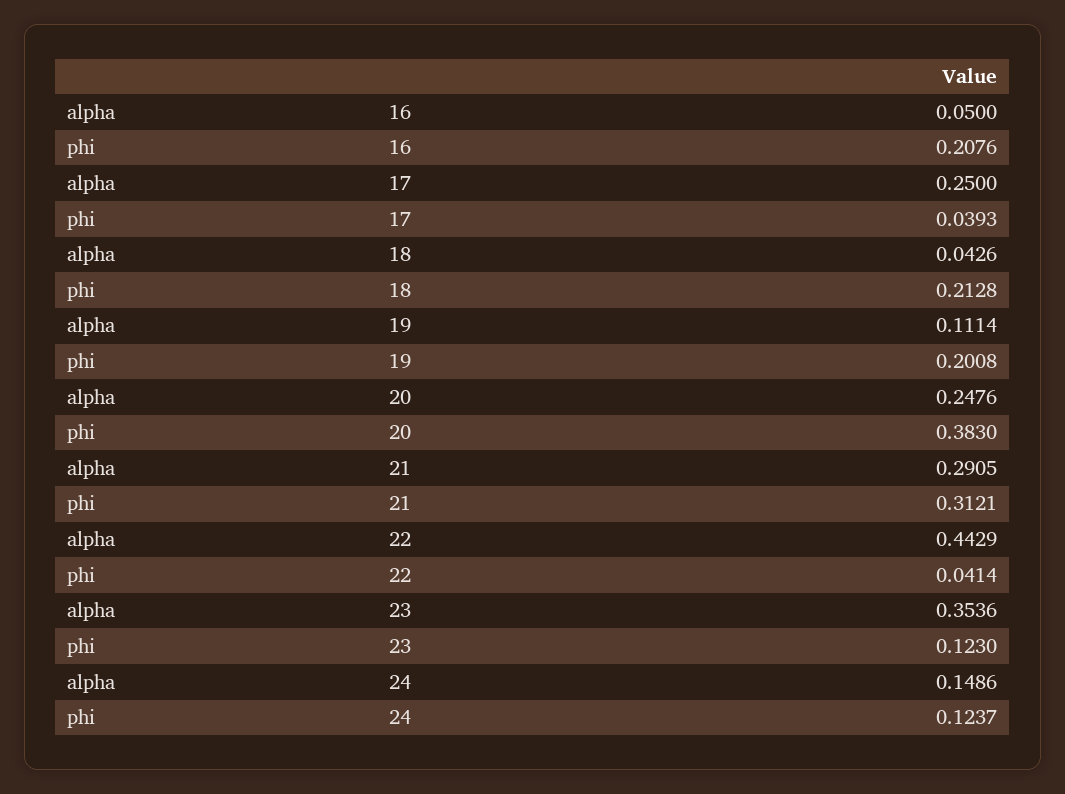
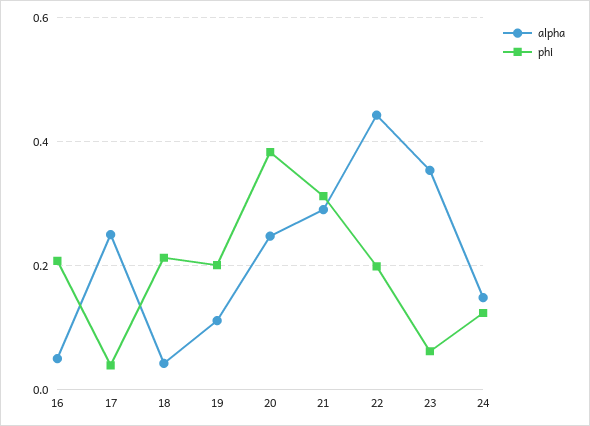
phi, 22: 0.0414 -> 0.2
phi, 23: 0.123 -> 0.06

